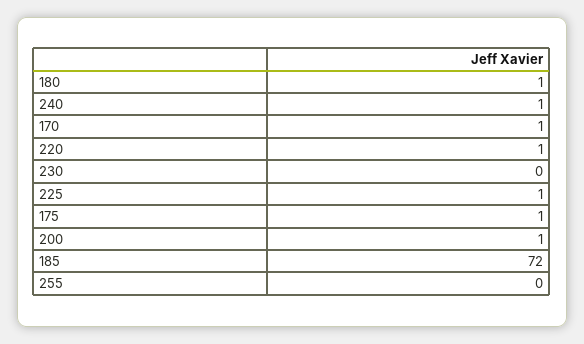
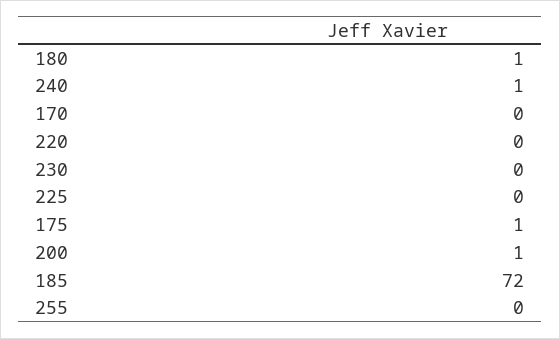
170: 1 -> 0
220: 1 -> 0
225: 1 -> 0

